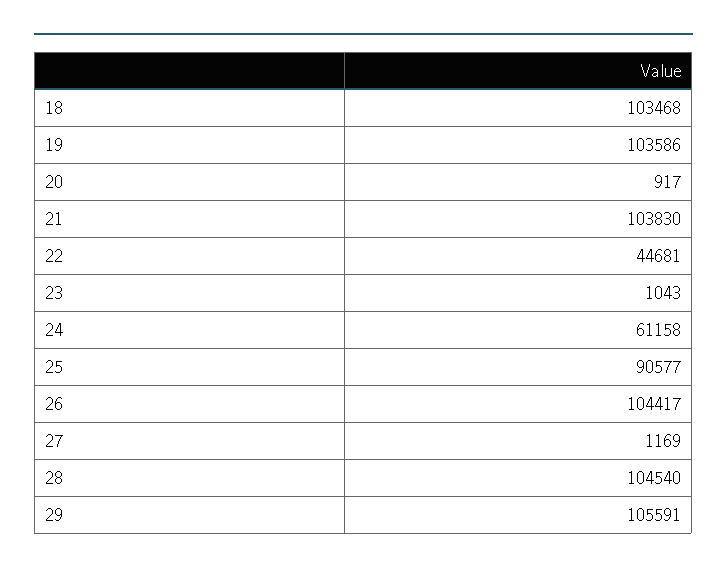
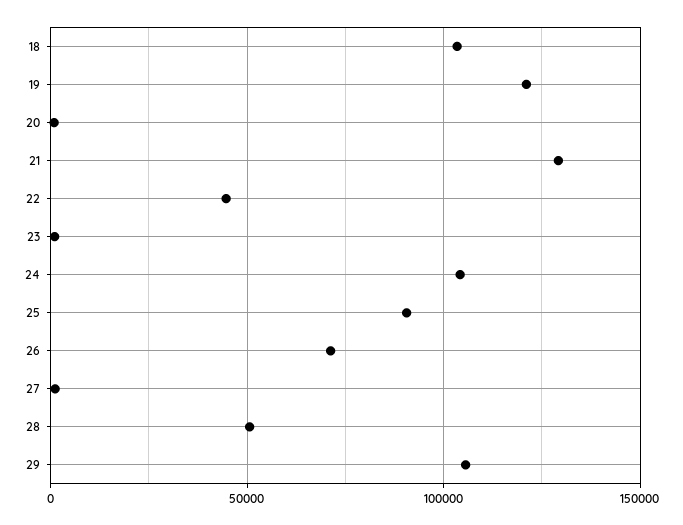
19: 103586 -> 120000
21: 103830 -> 130000
24: 61158 -> 105000
26: 104417 -> 70000
28: 104540 -> 50000

